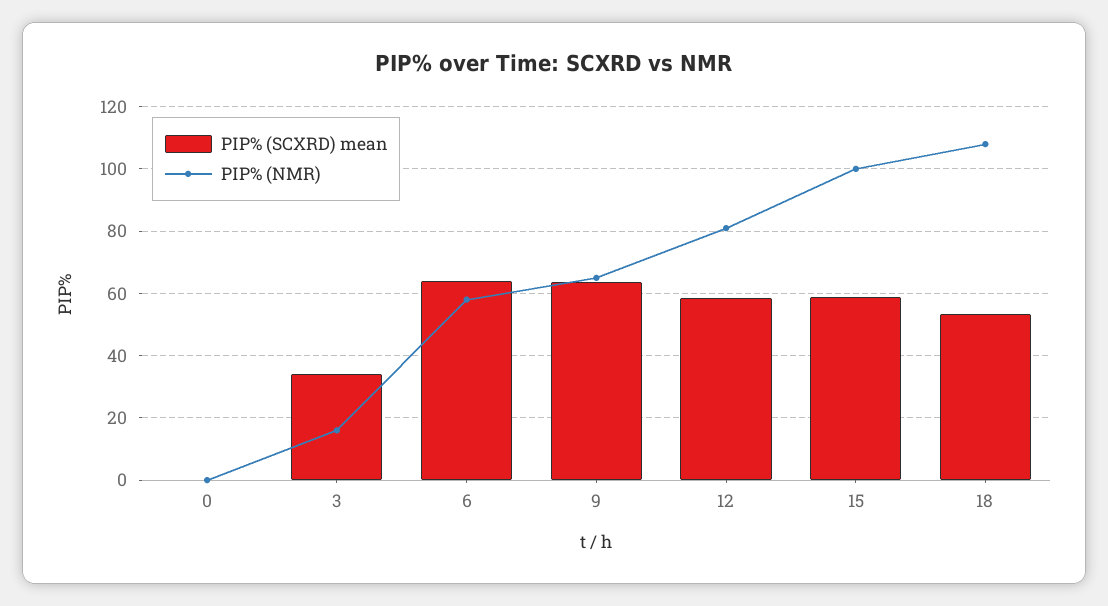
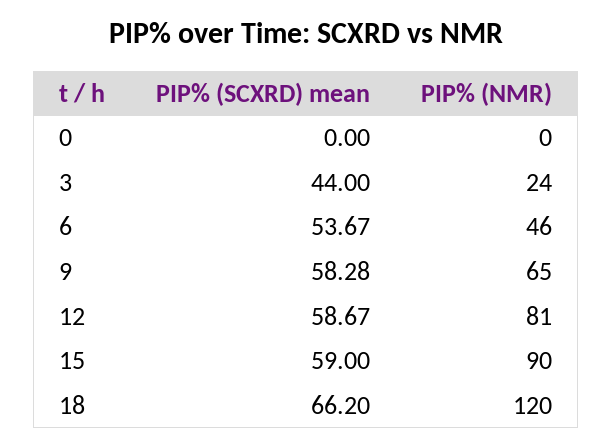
PIP% (SCXRD) mean, 3: 34 -> 44
PIP% (NMR), 3: 16 -> 24
PIP% (SCXRD) mean, 6: 64 -> 53.67
PIP% (NMR), 6: 58 -> 46
PIP% (SCXRD) mean, 9: 64 -> 58.28
PIP% (NMR), 15: 100 -> 90
PIP% (SCXRD) mean, 18: 54 -> 66.2
PIP% (NMR), 18: 108 -> 120

